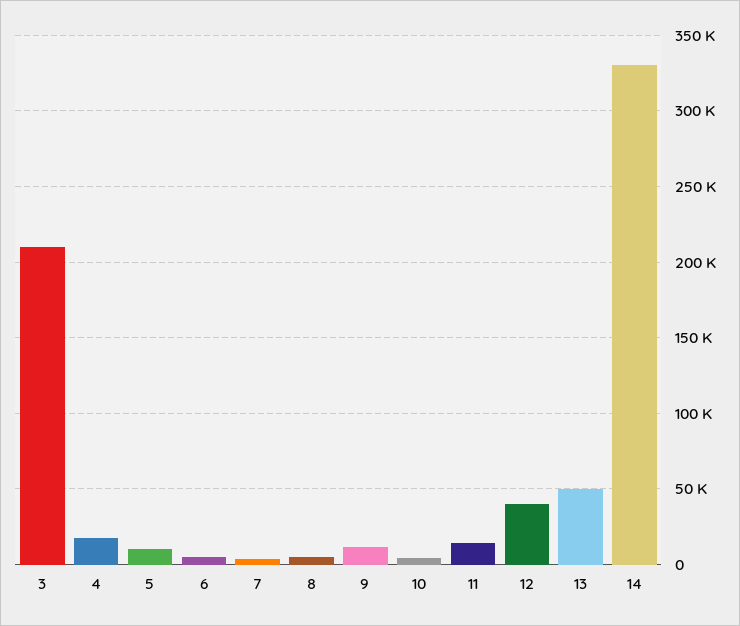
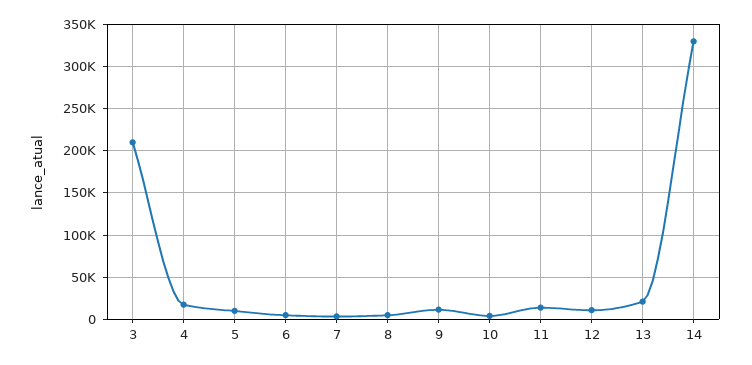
12: 40000 -> 10000
13: 50000 -> 20000

